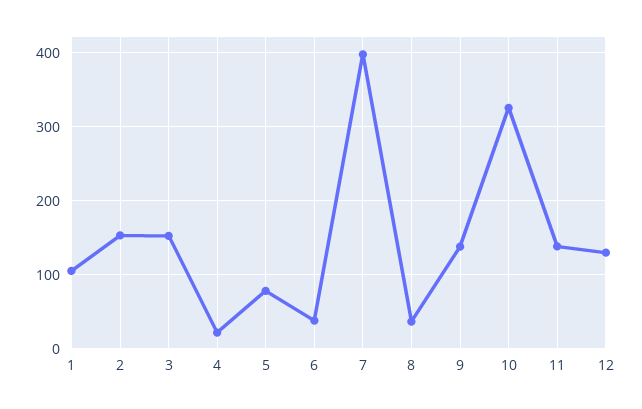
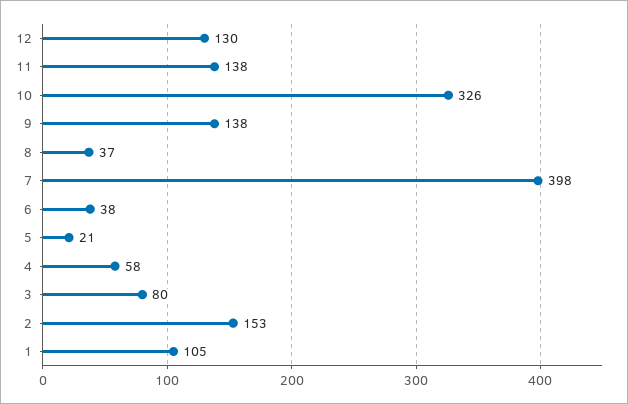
3: 150 -> 80
4: 20 -> 58
5: 80 -> 21

